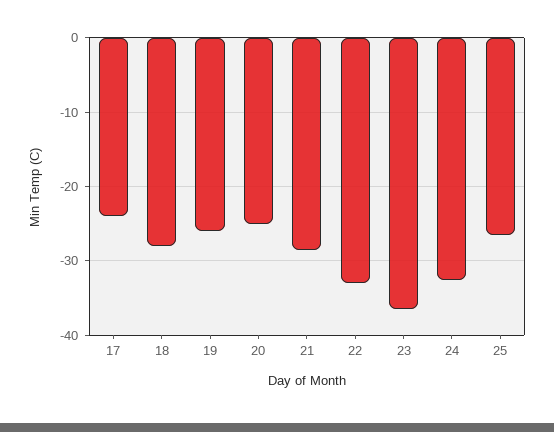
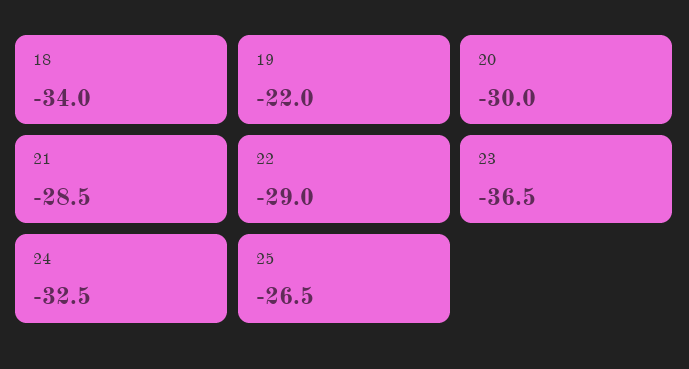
17: -24 -> none
18: -28 -> -34
19: -26 -> -22
20: -25 -> -30
22: -33 -> -29

